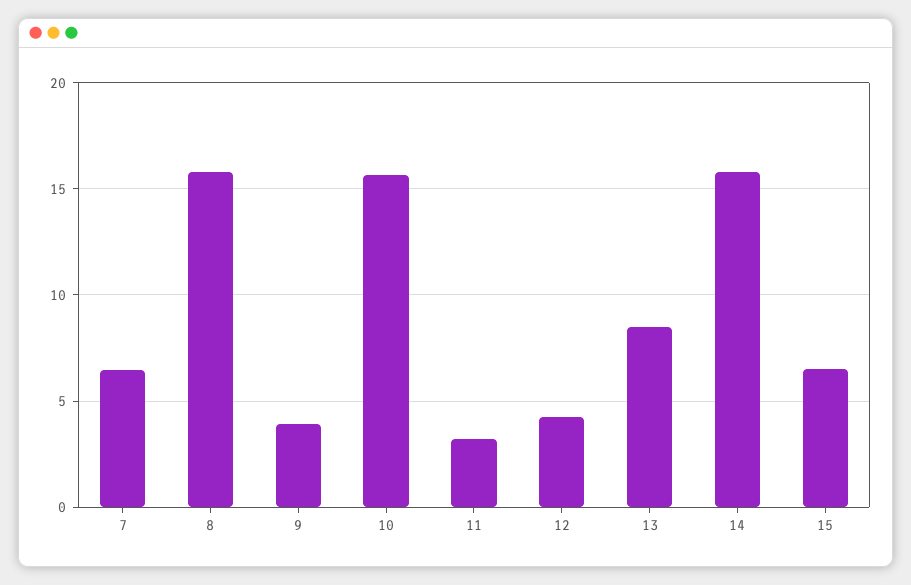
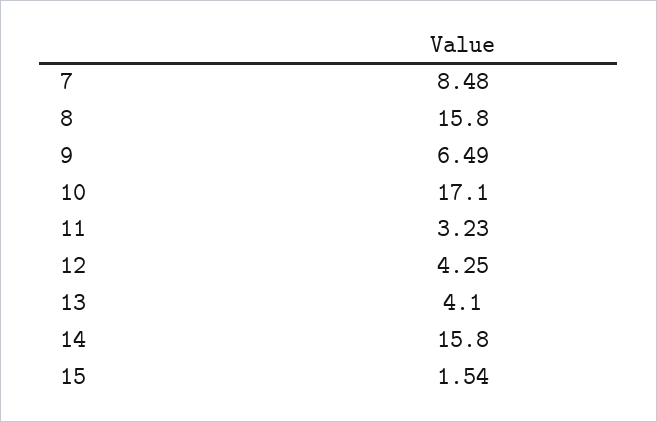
7: 6.5 -> 8.48
9: 4 -> 6.49
10: 15.5 -> 17.1
13: 8.5 -> 4.1
15: 6.5 -> 1.54

